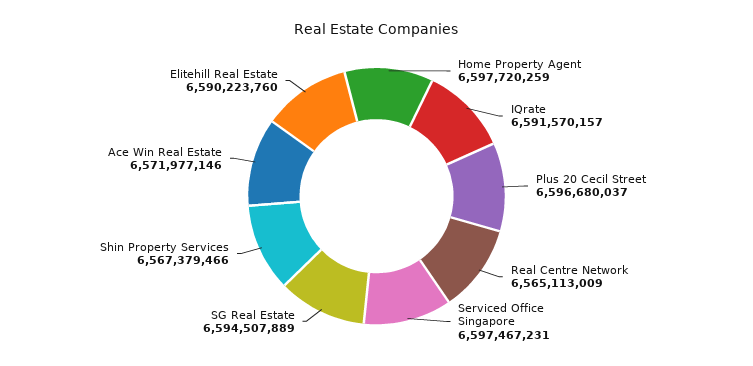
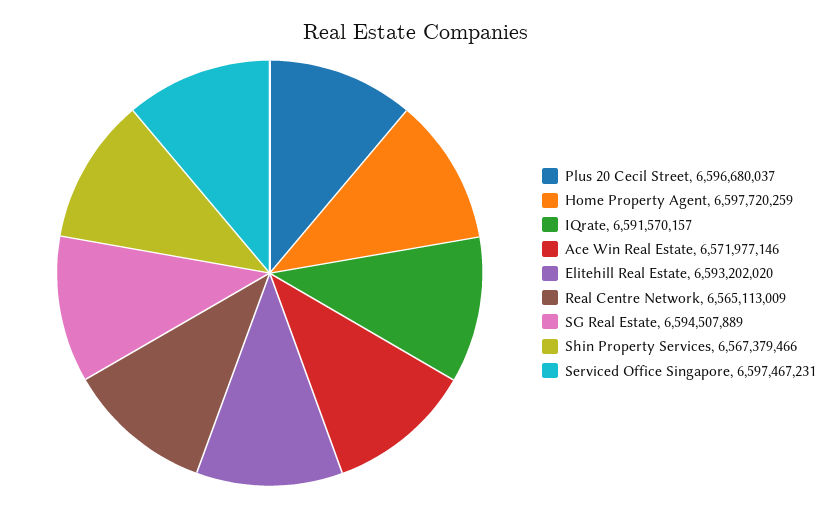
Elitehill Real Estate: 6590223760 -> 6593202020

